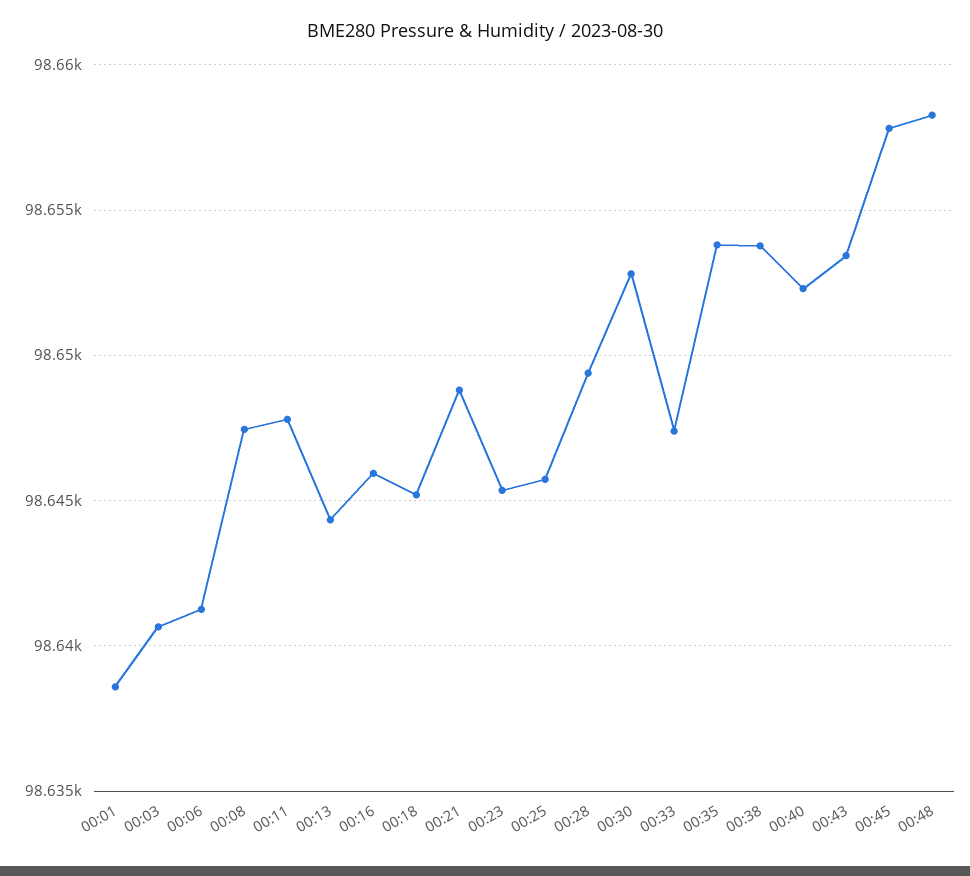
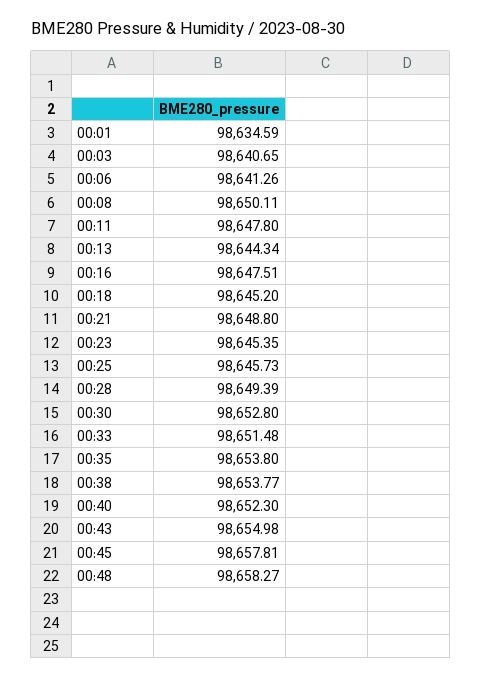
00:01: 98638.5 -> 98634.59
00:08: 98647.5 -> 98650.11
00:16: 98646 -> 98647.51
00:33: 98647.5 -> 98651.48
00:43: 98653.5 -> 98654.98

